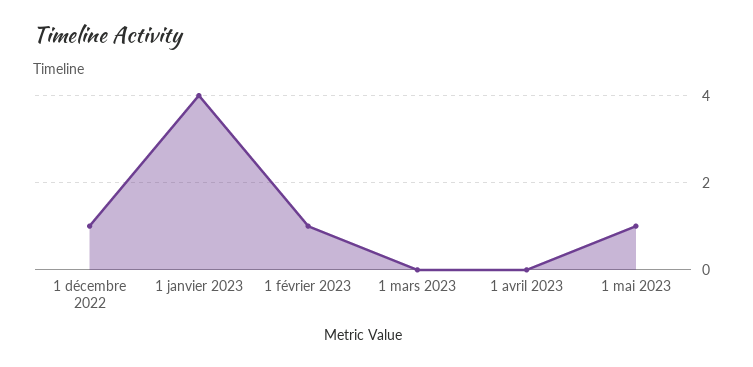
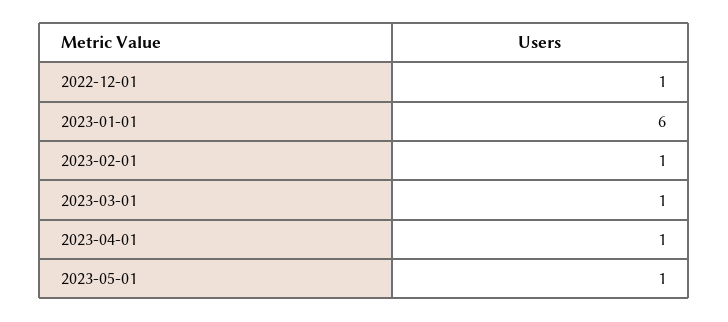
1 janvier 2023: 4 -> 6
1 mars 2023: 0 -> 1
1 avril 2023: 0 -> 1

